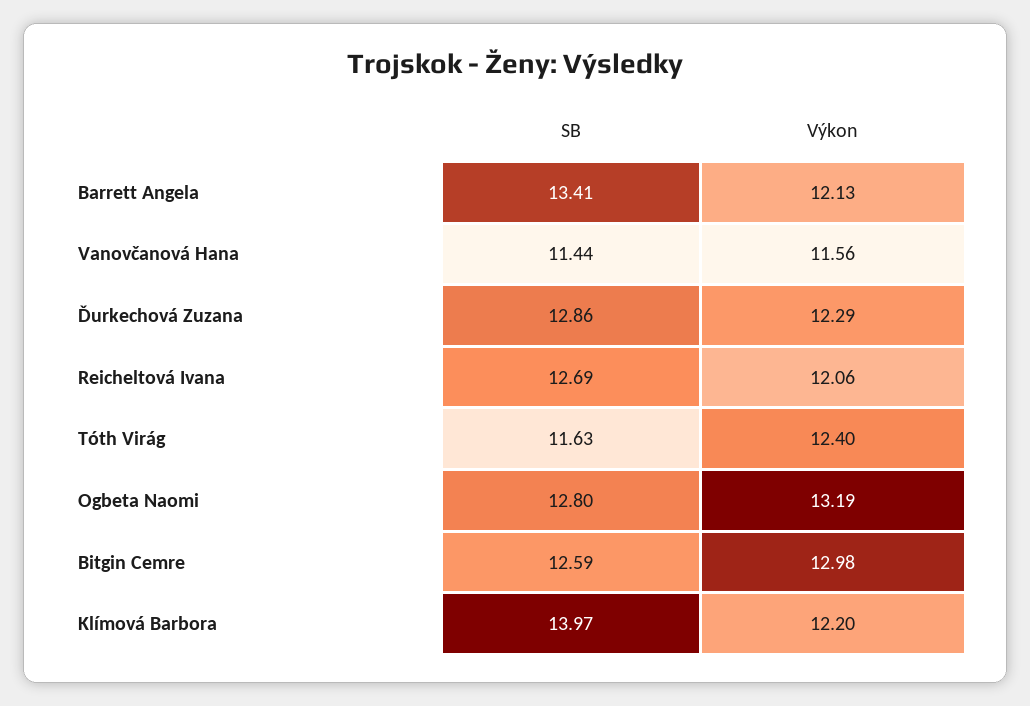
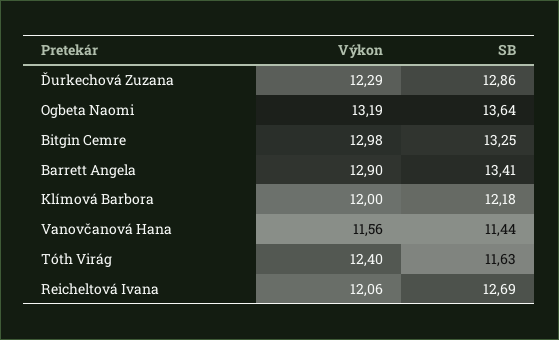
Výkon, Barrett Angela: 12.13 -> 12.9
SB, Ogbeta Naomi: 12.8 -> 13.64
SB, Bitgin Cemre: 12.59 -> 13.25
SB, Klímová Barbora: 13.97 -> 12.18
Výkon, Klímová Barbora: 12.2 -> 12

